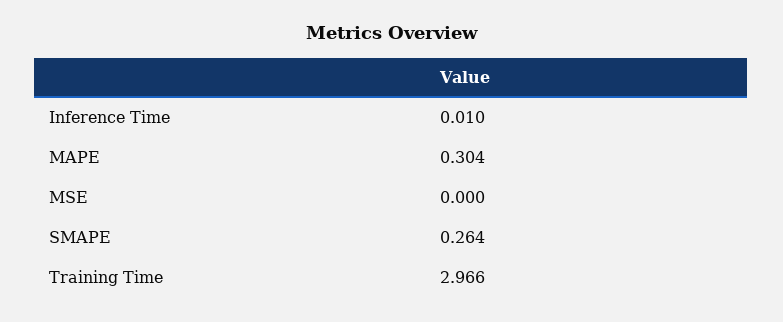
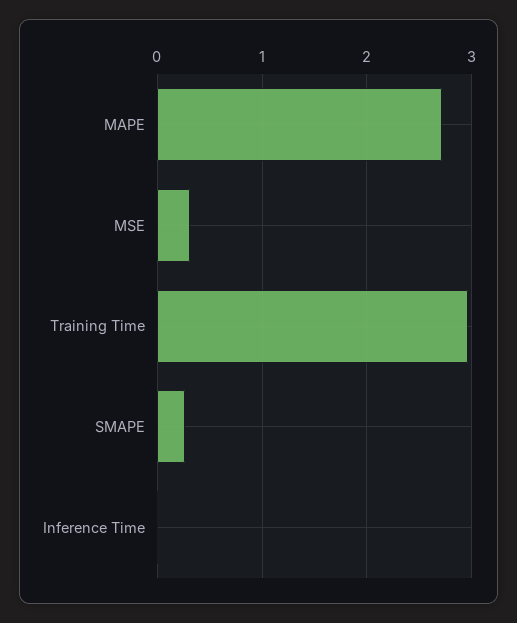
MAPE: 0.304 -> 2.7
MSE: 0 -> 0.3

